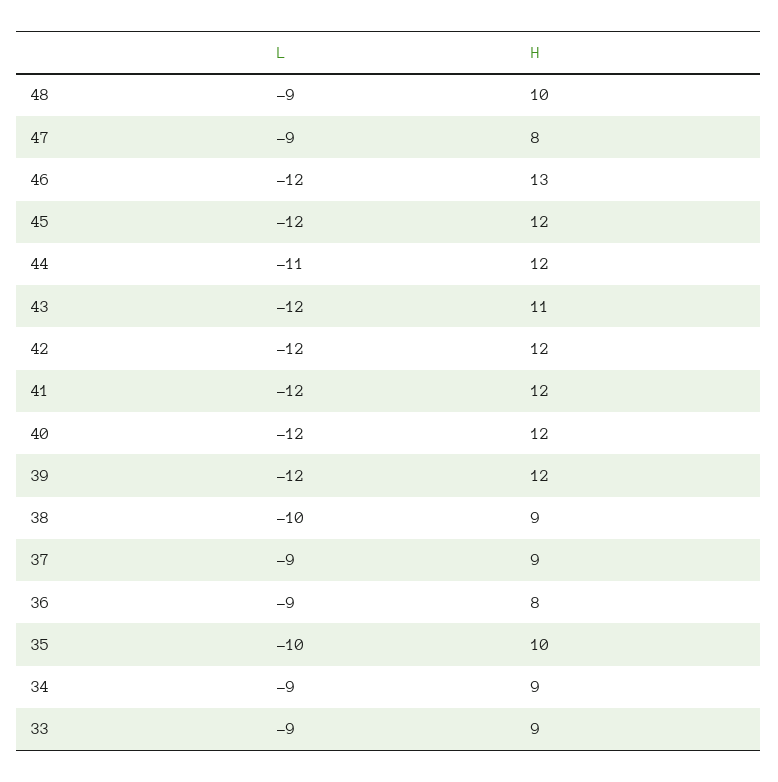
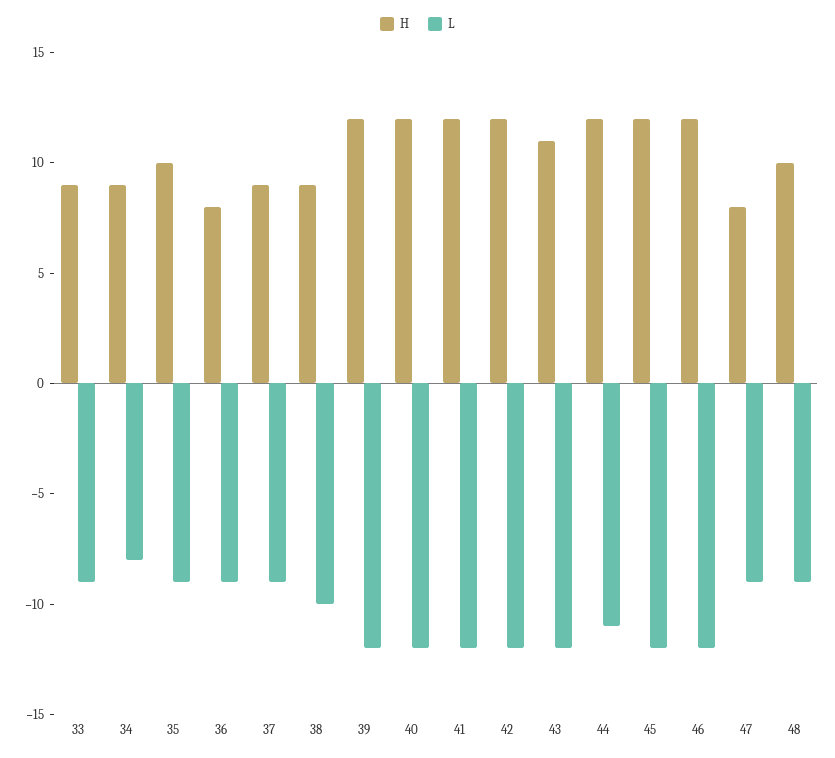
H, 46: 13 -> 12
L, 35: -10 -> -9
L, 34: -9 -> -8

